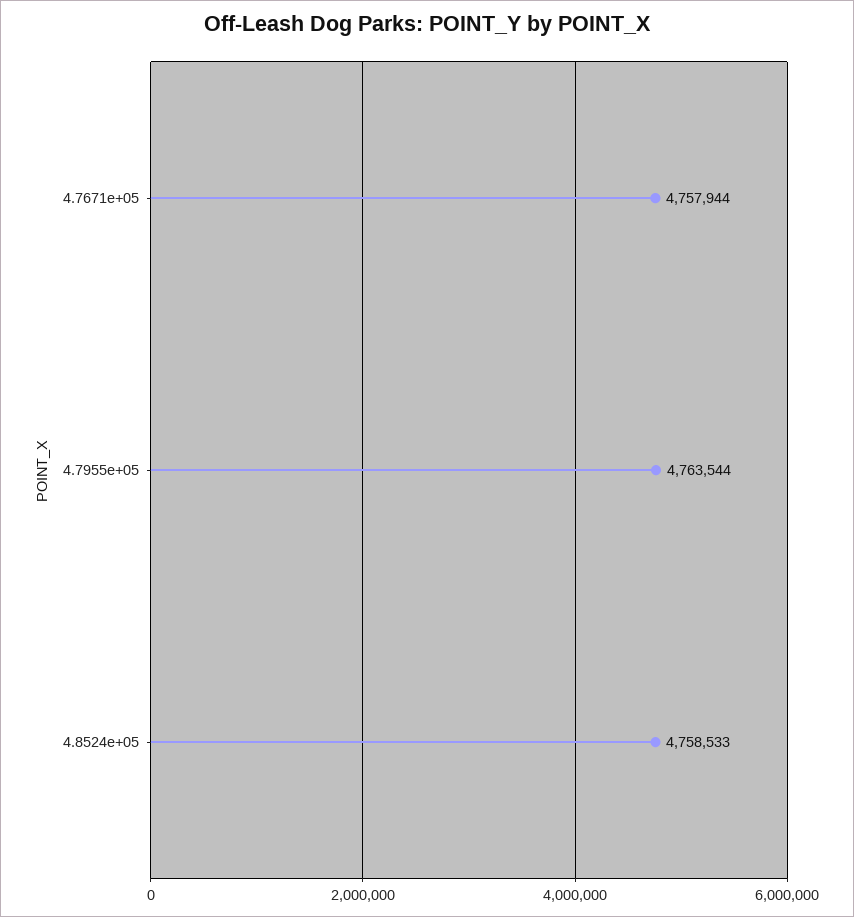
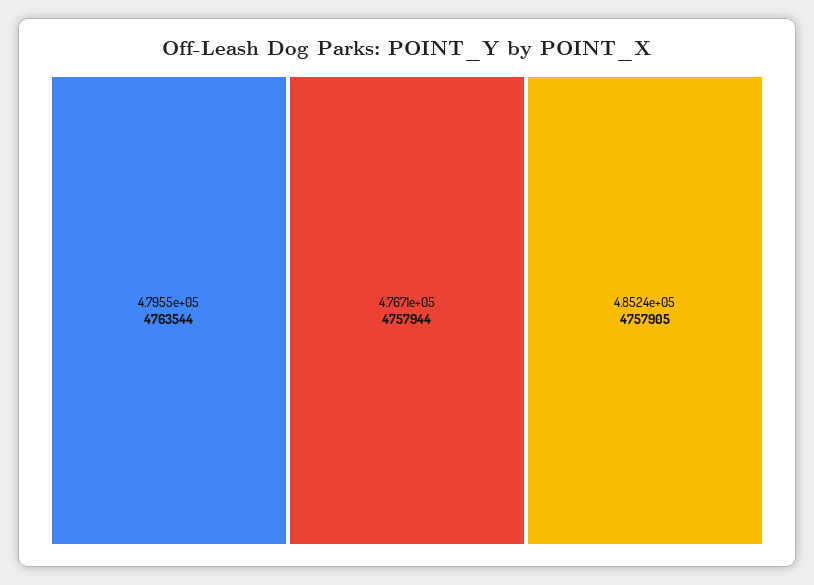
4.8524e+05: 4758533 -> 4757905

